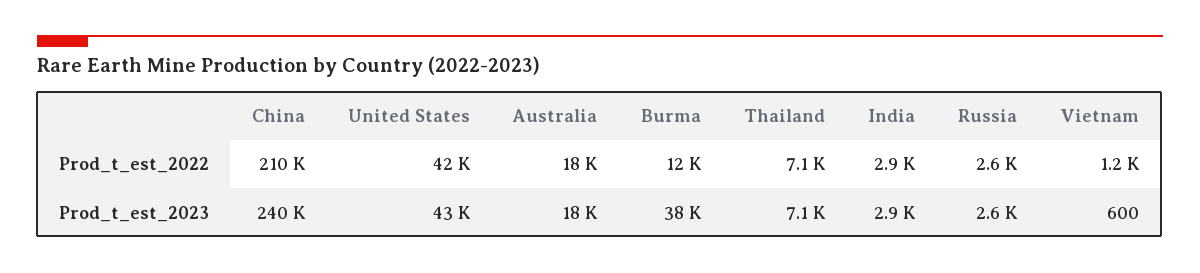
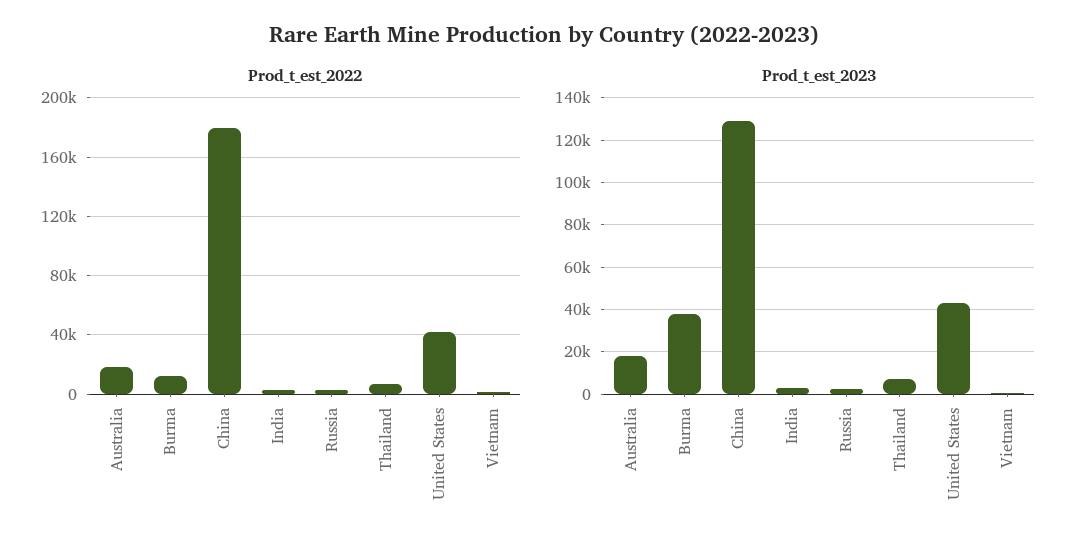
Prod_t_est_2022, China: 210000 -> 180000
Prod_t_est_2023, China: 240000 -> 130000

